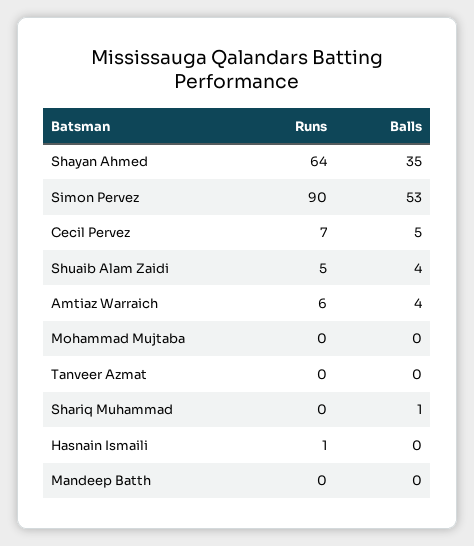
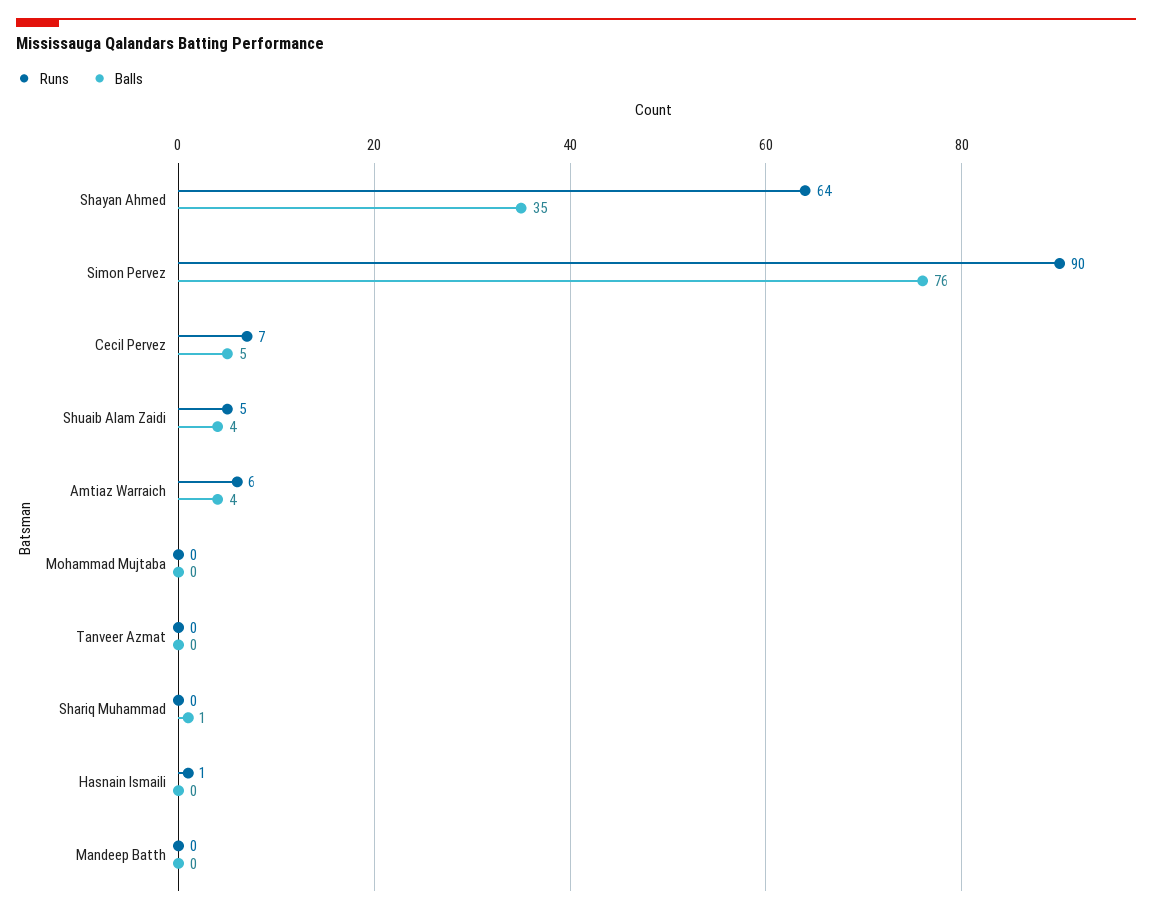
Balls, Simon Pervez: 53 -> 76

